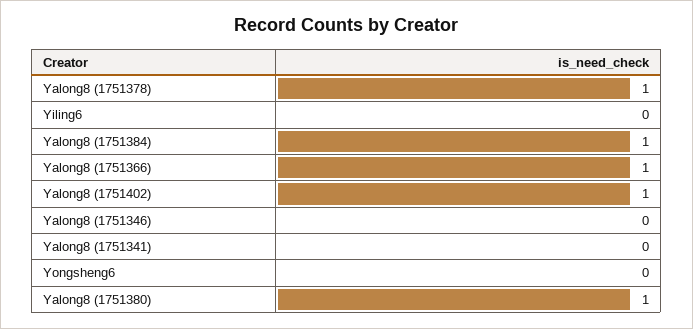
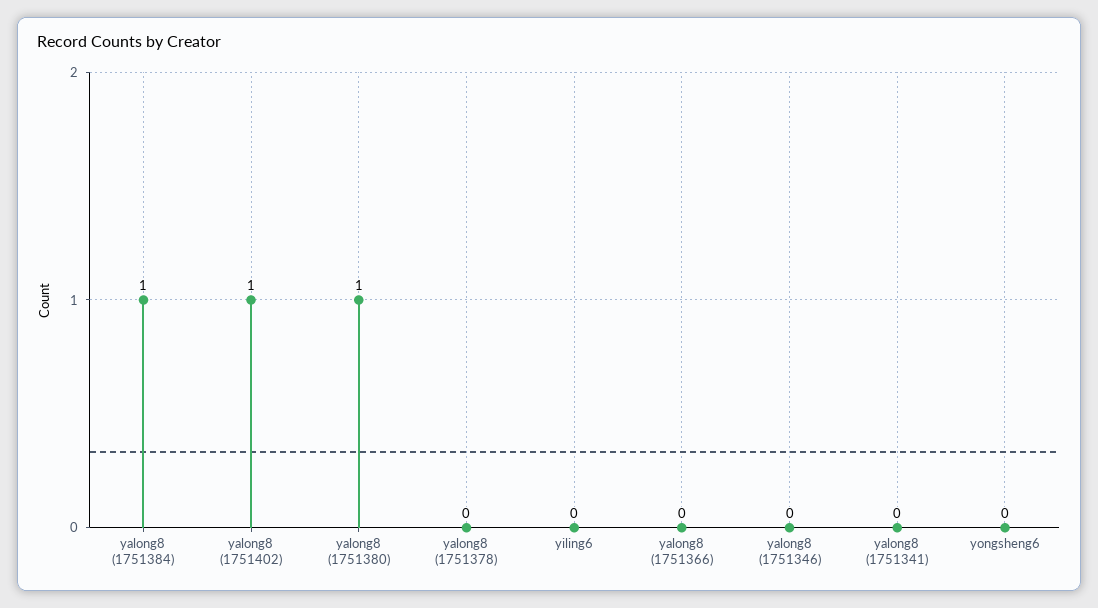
Yalong8 (1751378): 1 -> 0
Yalong8 (1751366): 1 -> 0

